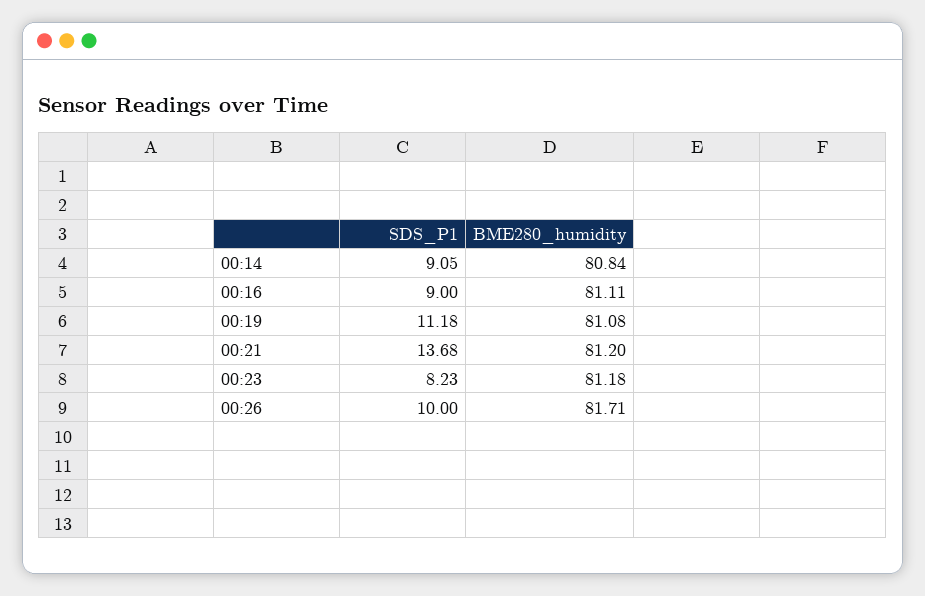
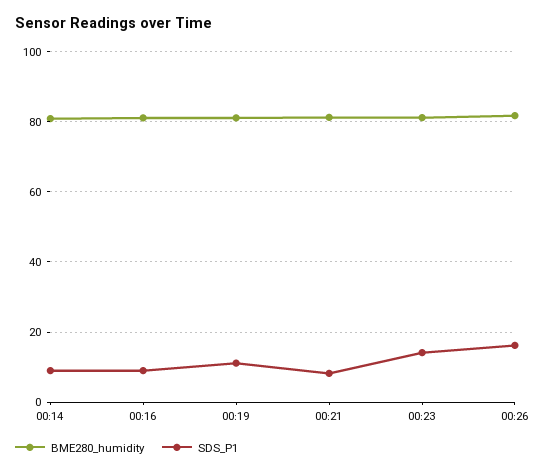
SDS_P1, 00:21: 13.68 -> 8
SDS_P1, 00:23: 8.23 -> 14
SDS_P1, 00:26: 10 -> 16

